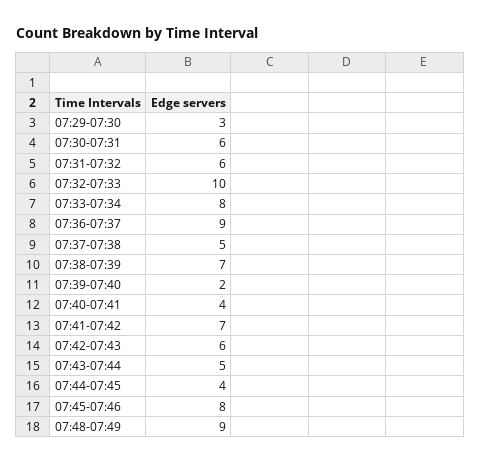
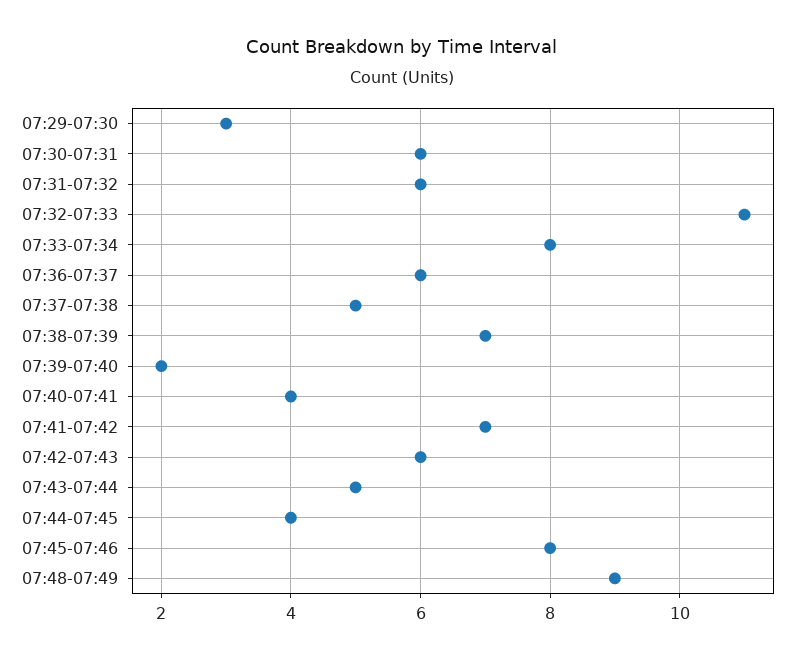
07:32-07:33: 10 -> 11
07:36-07:37: 9 -> 6

